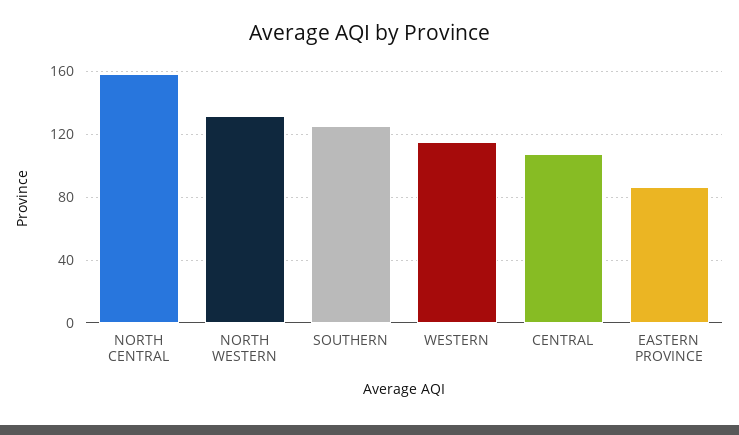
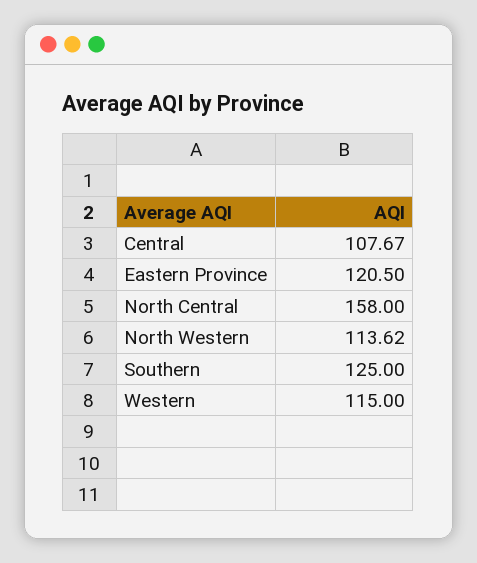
NORTH WESTERN: 130 -> 113.62
EASTERN PROVINCE: 85 -> 120.5

